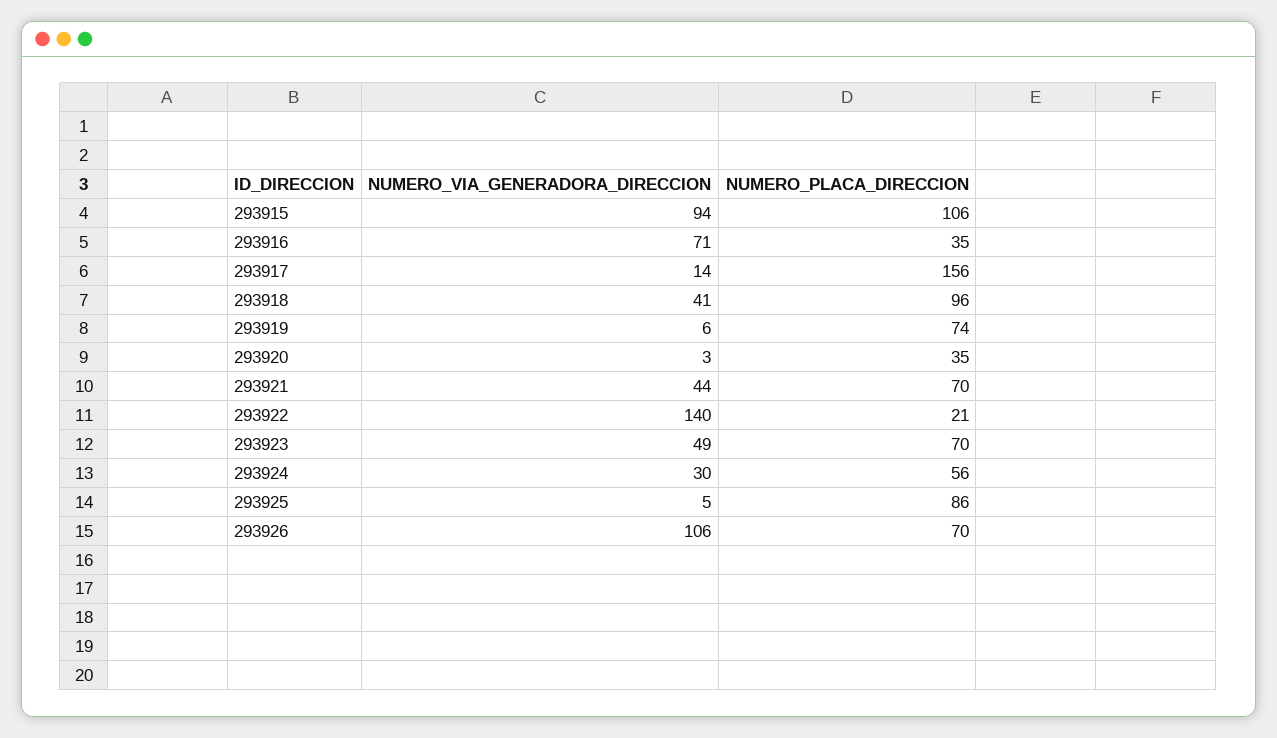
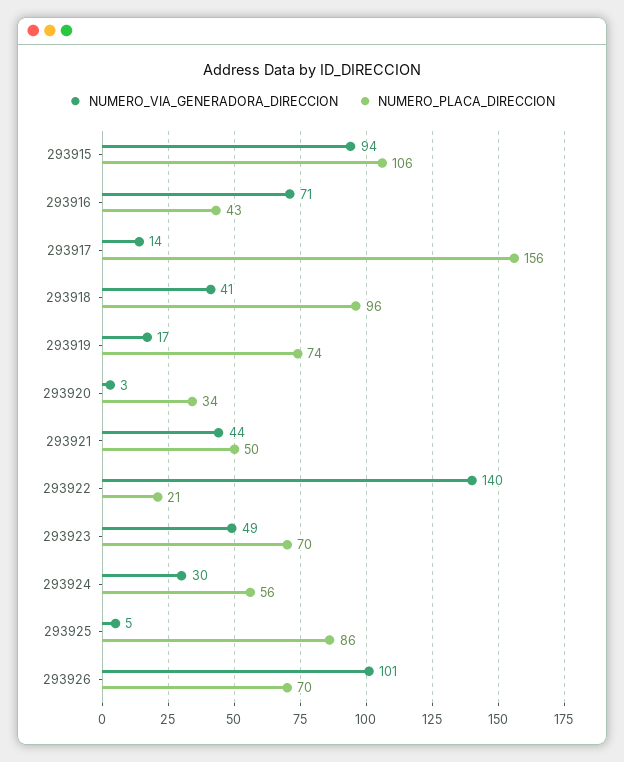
NUMERO_PLACA_DIRECCION, 293916: 35 -> 43
NUMERO_VIA_GENERADORA_DIRECCION, 293919: 6 -> 17
NUMERO_PLACA_DIRECCION, 293920: 35 -> 34
NUMERO_PLACA_DIRECCION, 293921: 70 -> 50
NUMERO_VIA_GENERADORA_DIRECCION, 293926: 106 -> 101

